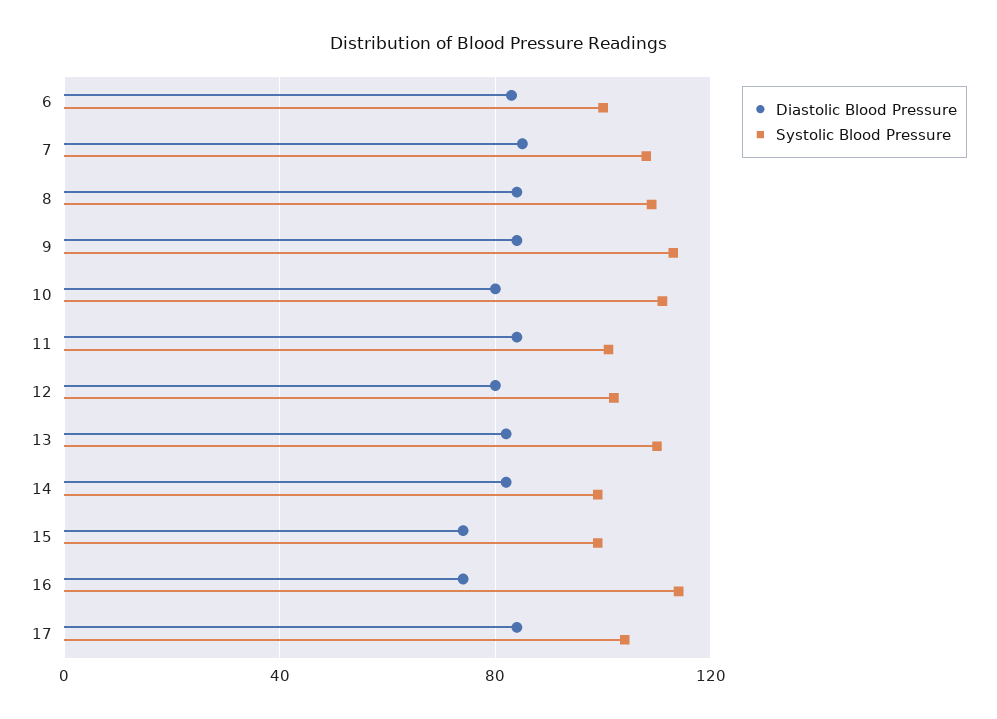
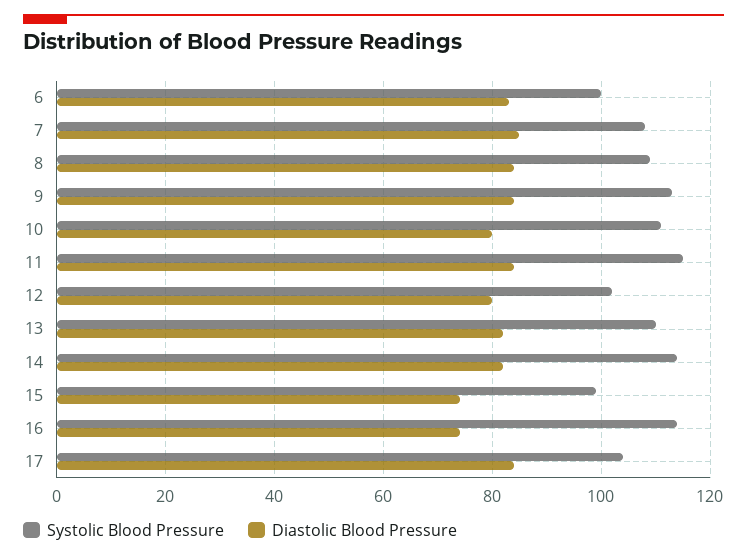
Systolic Blood Pressure, 11: 100 -> 115
Systolic Blood Pressure, 14: 100 -> 115

